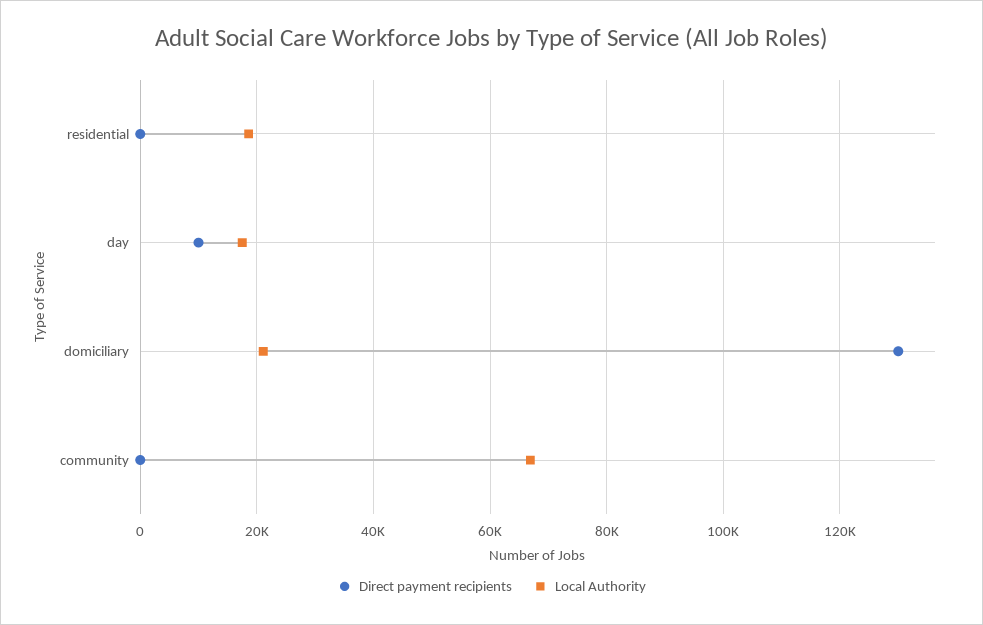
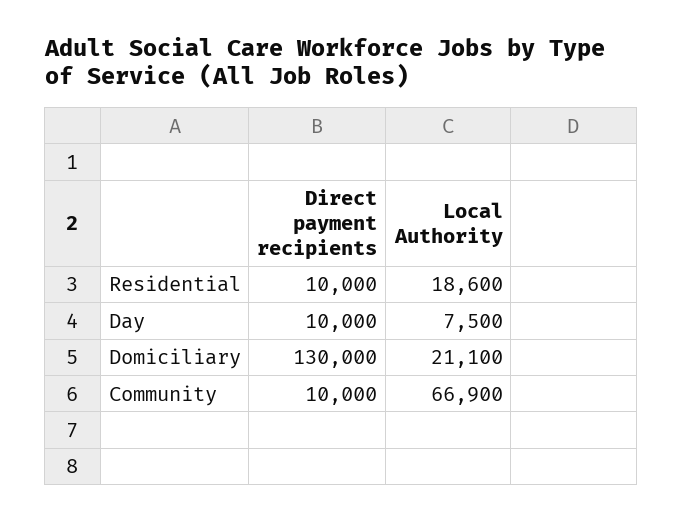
Direct payment recipients, residential: 0 -> 10000
Local Authority, day: 18000 -> 7500
Direct payment recipients, community: 0 -> 10000

